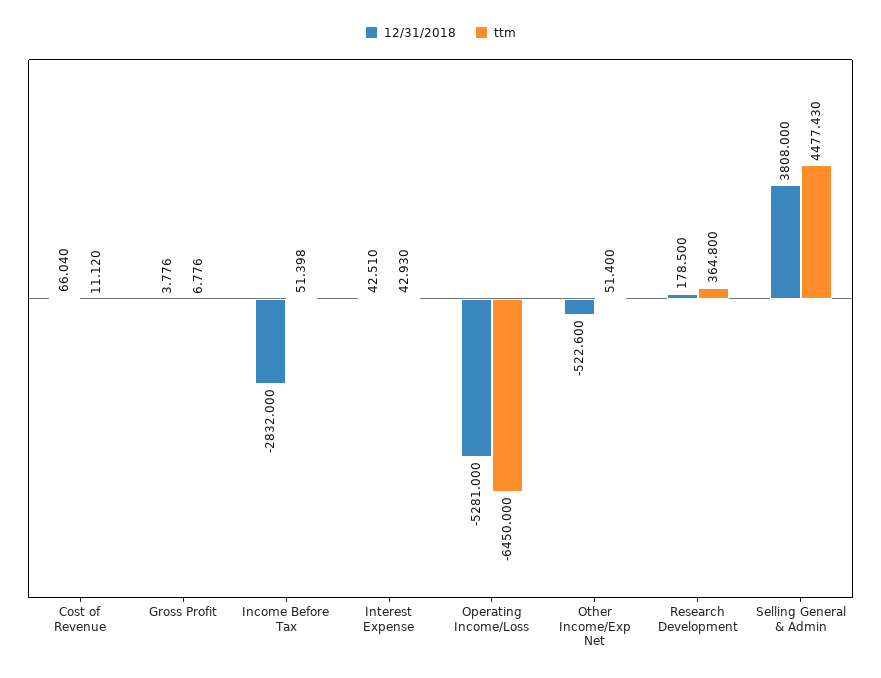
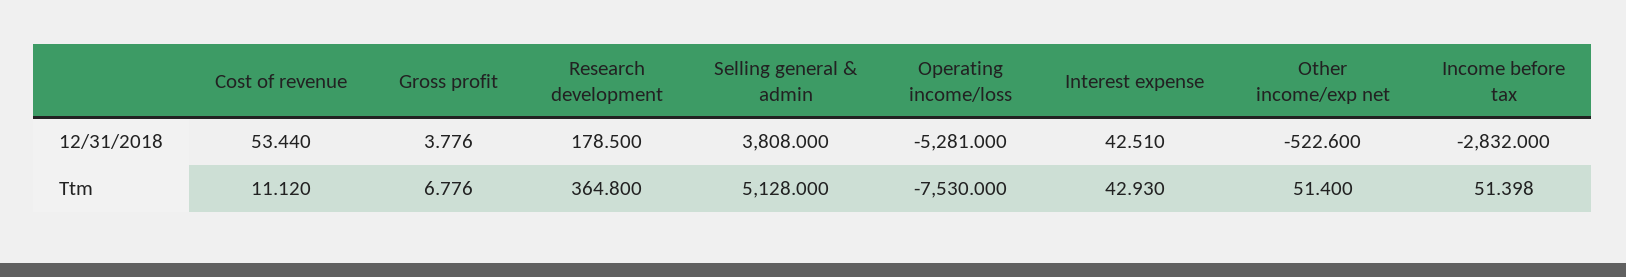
12/31/2018, Cost of Revenue: 66.04 -> 53.44
ttm, Operating Income/Loss: -6450 -> -7530
ttm, Selling General & Admin: 4477.43 -> 5128

